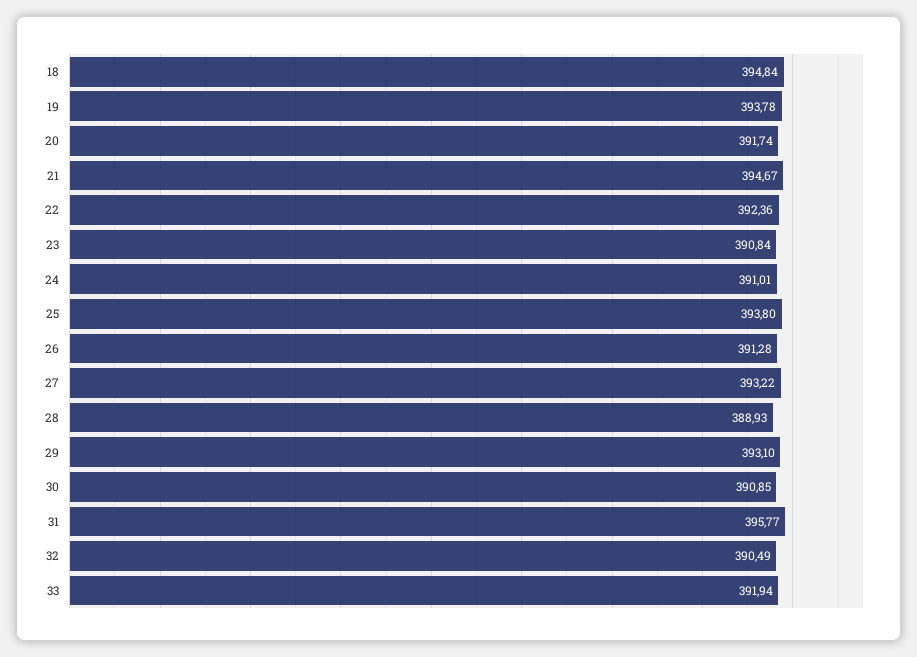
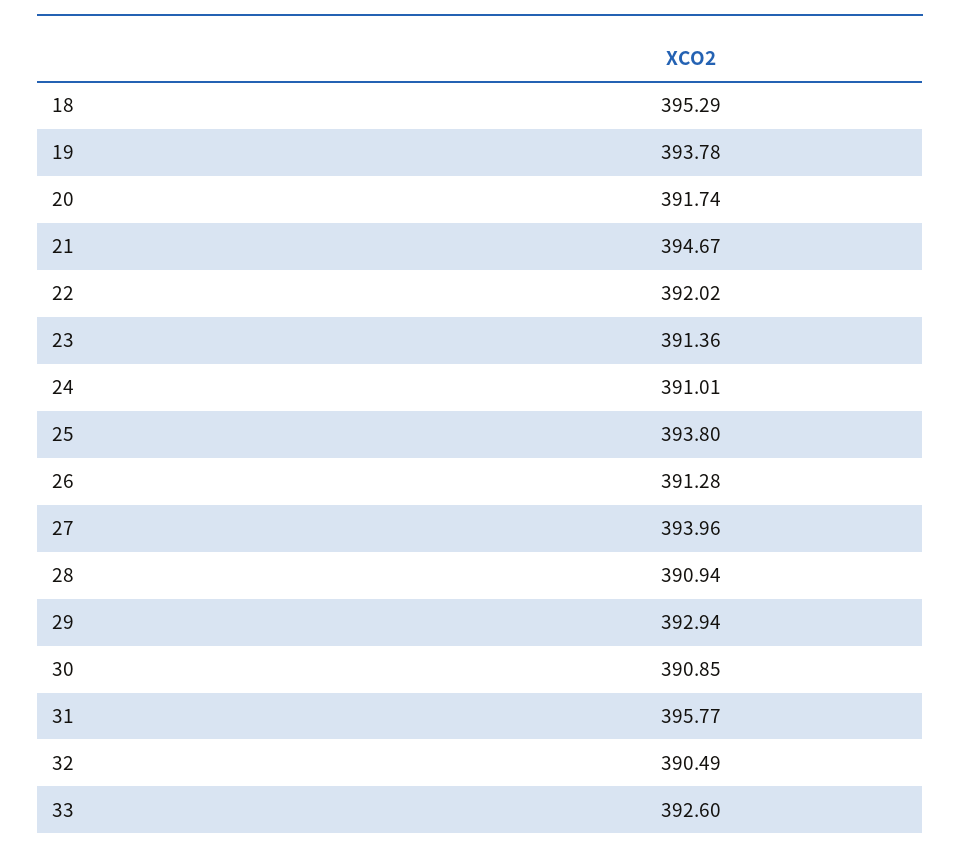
18: 394.84 -> 395.29
22: 392.36 -> 392.02
23: 390.84 -> 391.36
27: 393.22 -> 393.96
28: 388.93 -> 390.94
29: 393.1 -> 392.94
33: 391.94 -> 392.6

